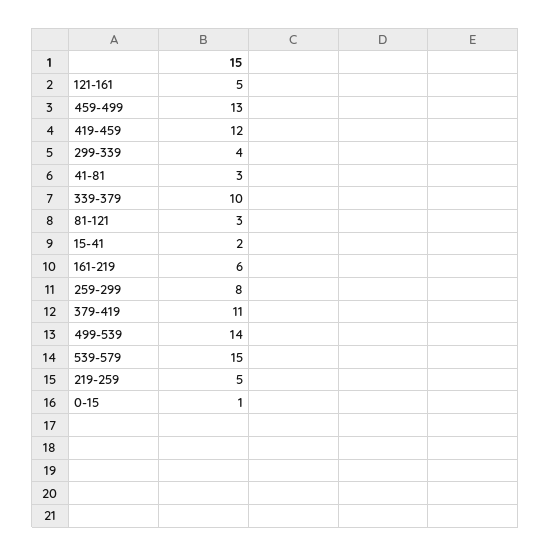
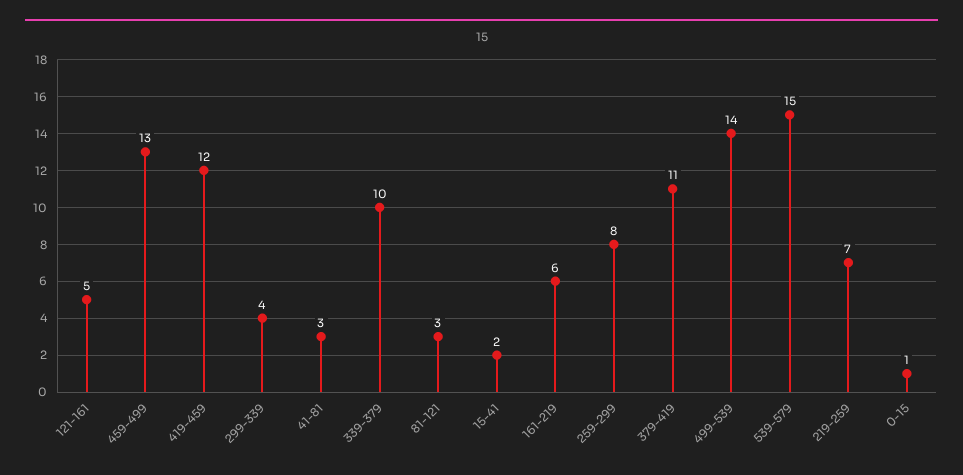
219-259: 5 -> 7

